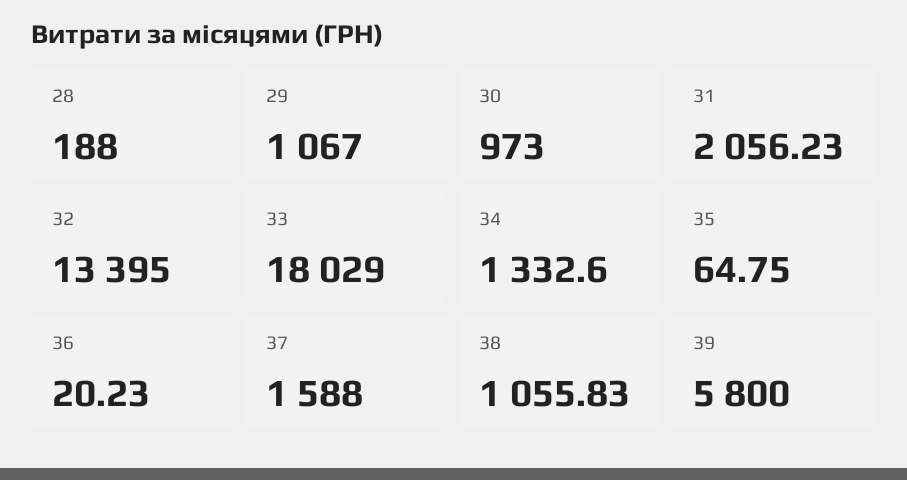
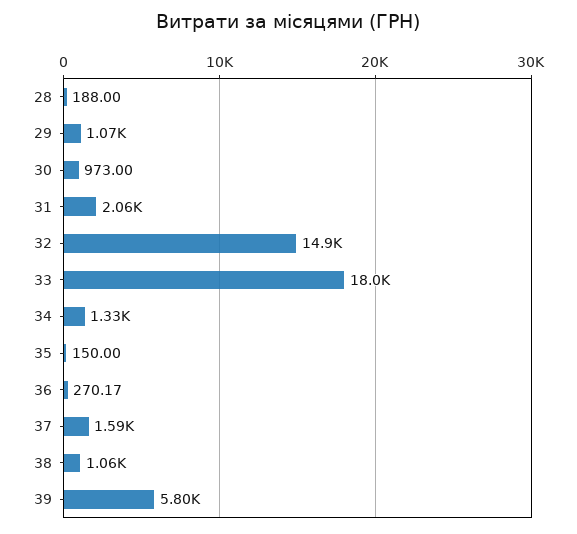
32: 13395 -> 14900
35: 64.75 -> 150
36: 20.23 -> 270.17

